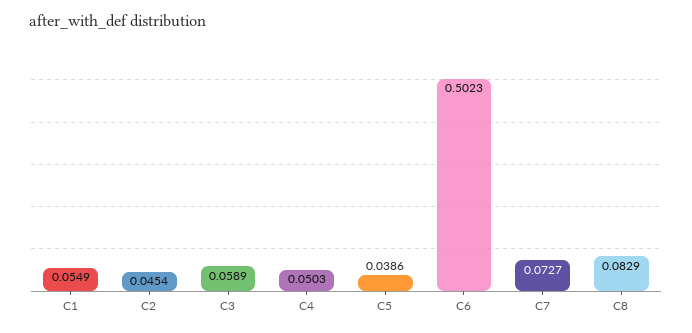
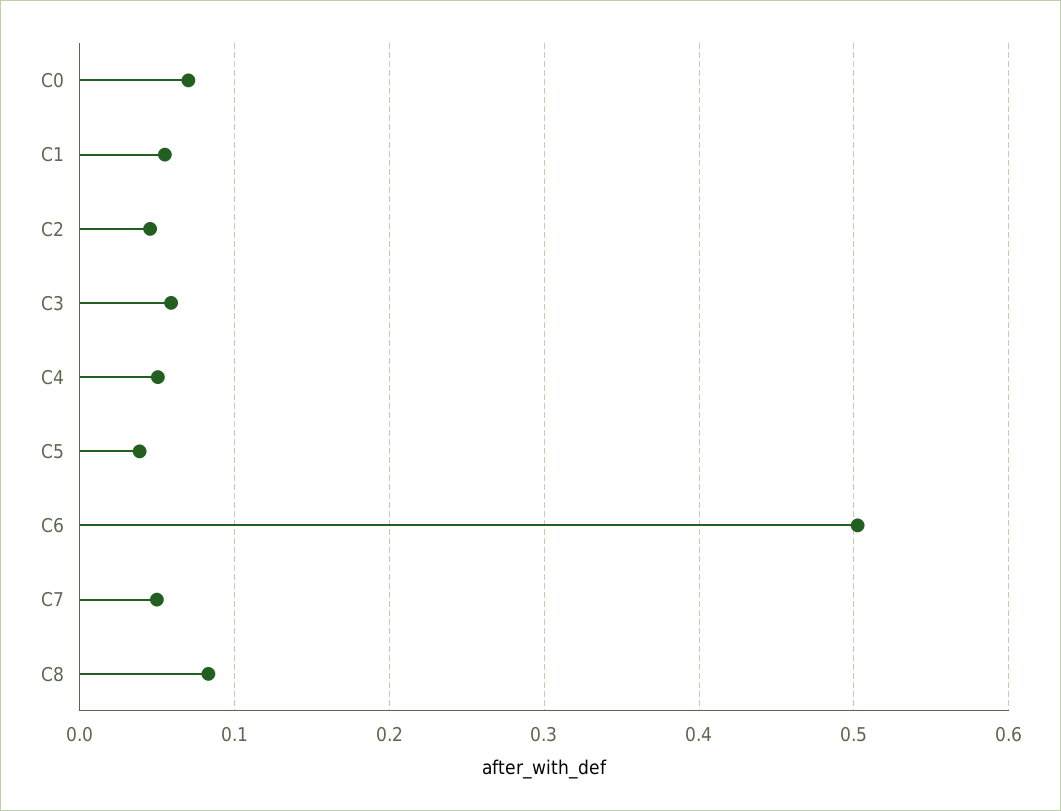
C7: 0.0727 -> 0.05
C0: none -> 0.07

